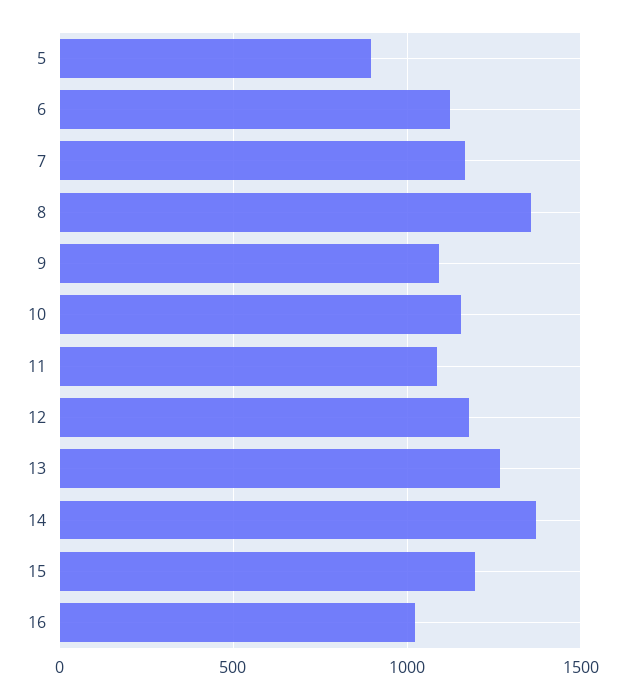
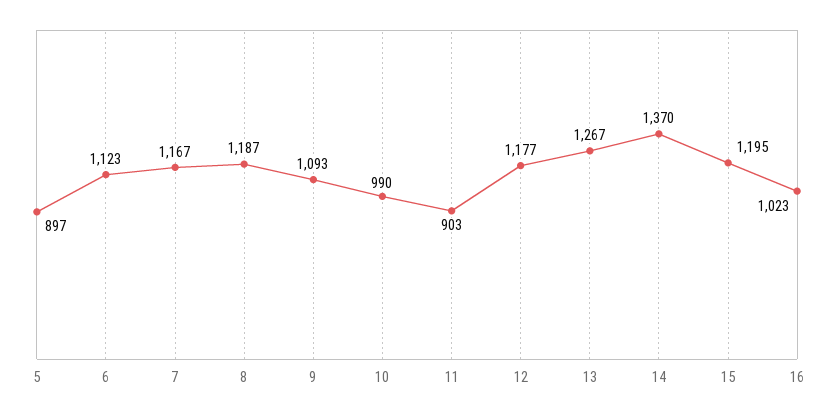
8: 1350 -> 1187
10: 1150 -> 990
11: 1100 -> 903

